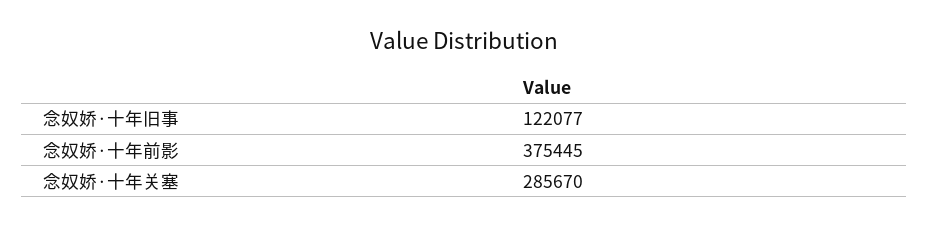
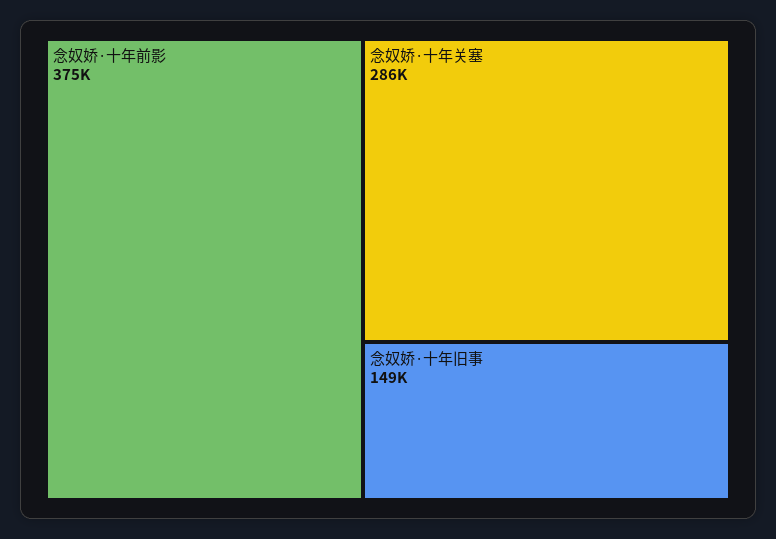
念奴娇·十年旧事: 122077 -> 149000

